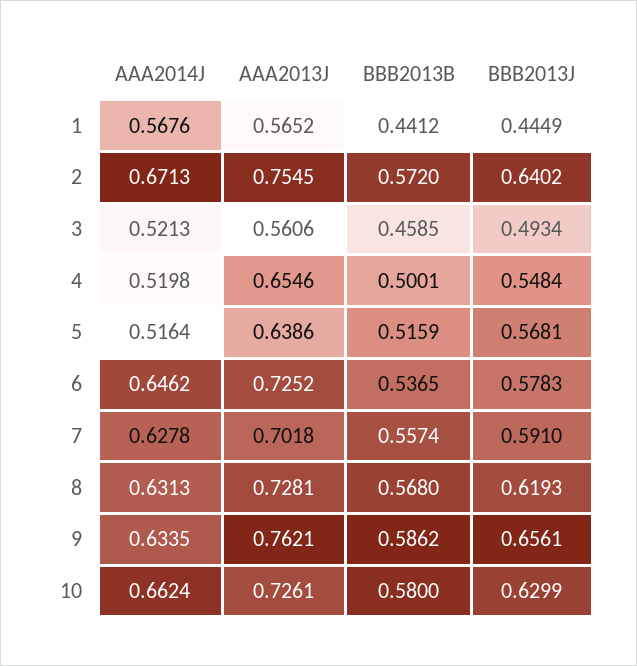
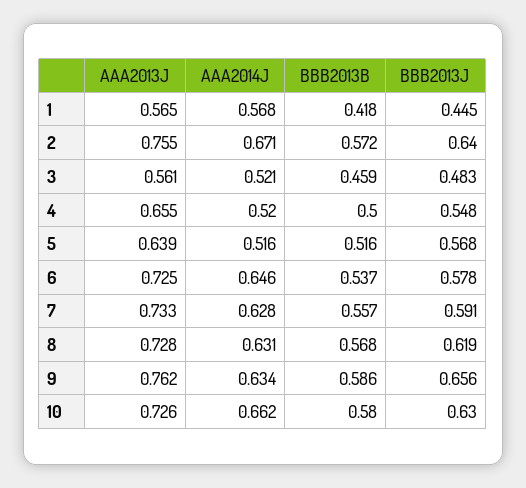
BBB2013B, 1: 0.4412 -> 0.418
BBB2013J, 3: 0.4934 -> 0.483
AAA2013J, 7: 0.7018 -> 0.733

